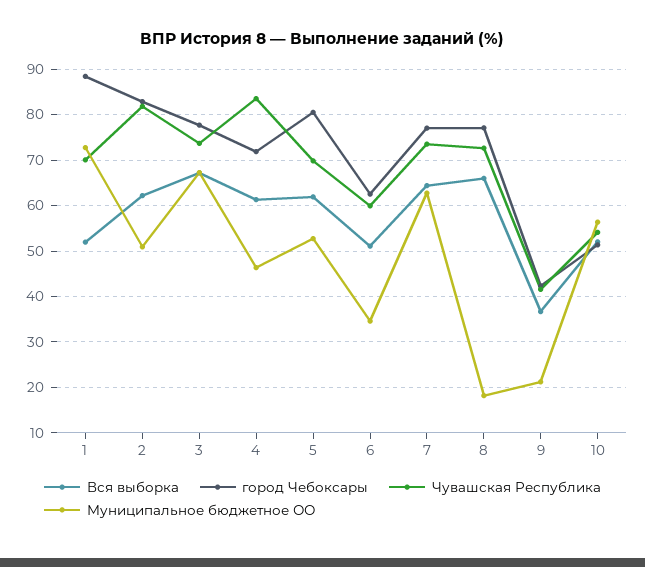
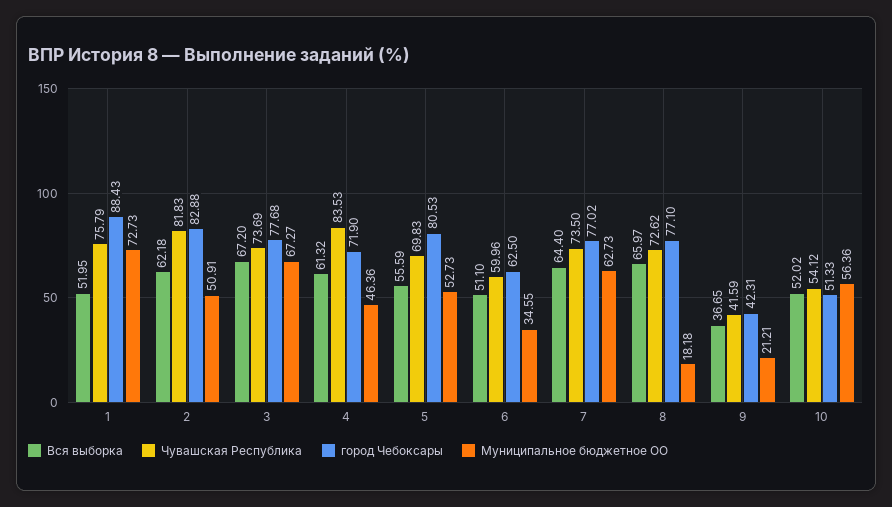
Чувашская Республика, 1: 70 -> 75.79
Вся выборка, 5: 62 -> 55.59

